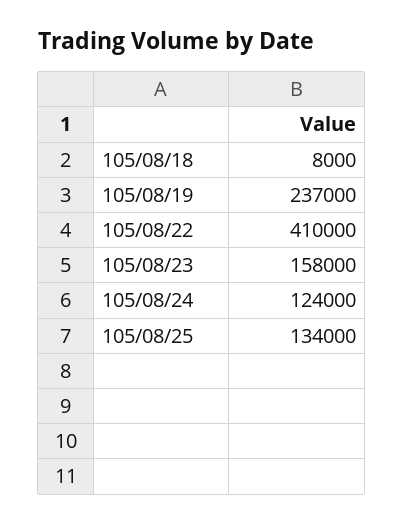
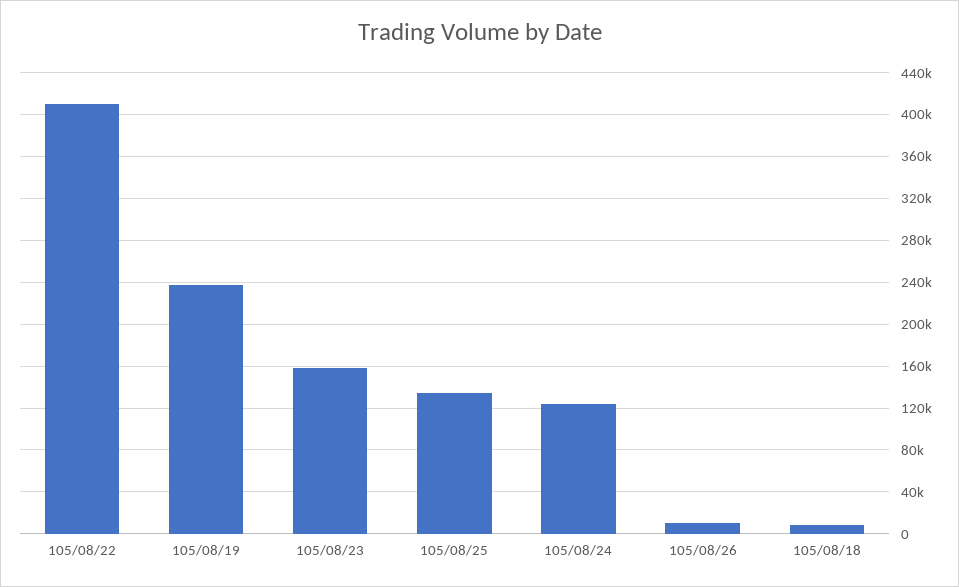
105/08/26: none -> 10000

